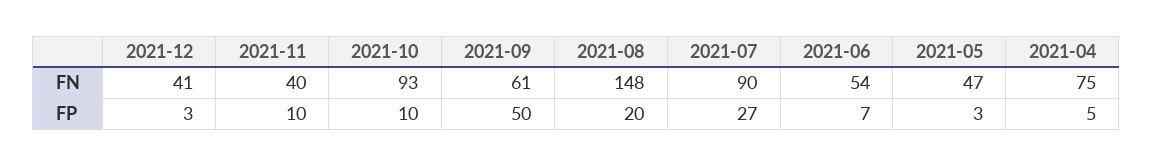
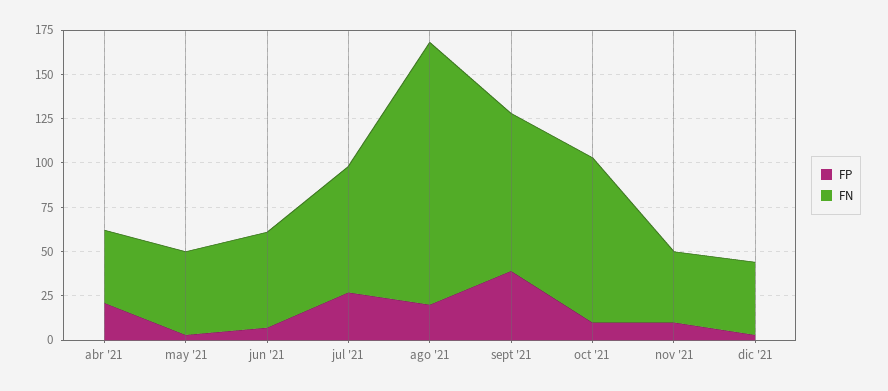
FN, 2021-09: 61 -> 90
FN, 2021-07: 90 -> 70
FN, 2021-04: 75 -> 40
FP, 2021-09: 50 -> 40
FP, 2021-04: 5 -> 20

